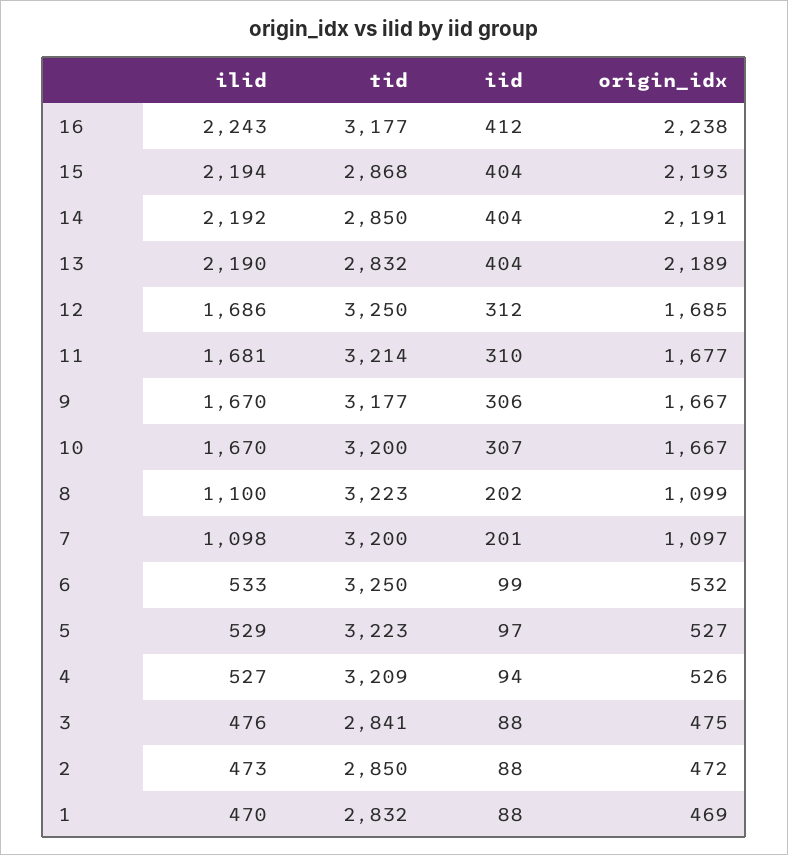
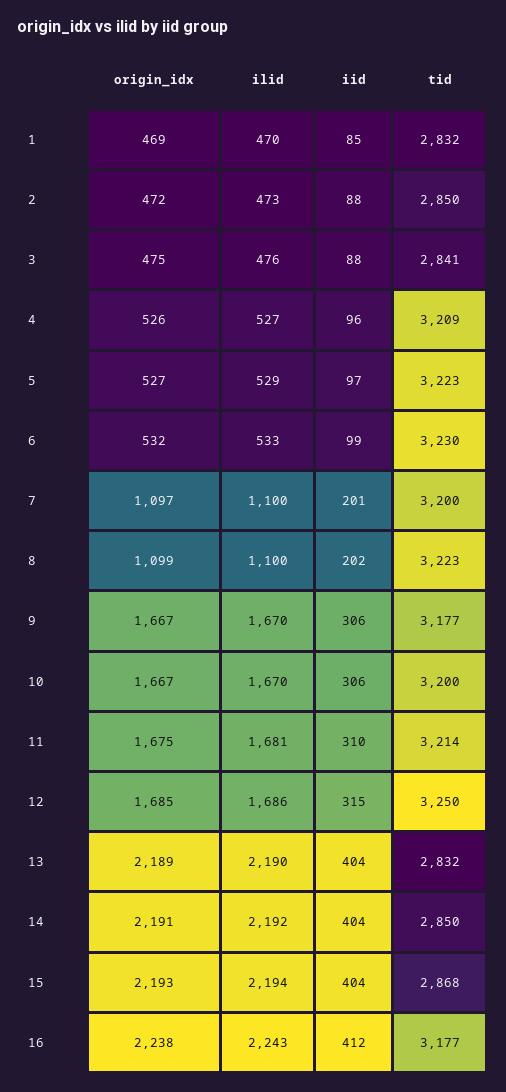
iid, 12: 312 -> 315
origin_idx, 11: 1677 -> 1675
iid, 10: 307 -> 306
ilid, 7: 1098 -> 1100
tid, 6: 3250 -> 3230
iid, 4: 94 -> 96
iid, 1: 88 -> 85

